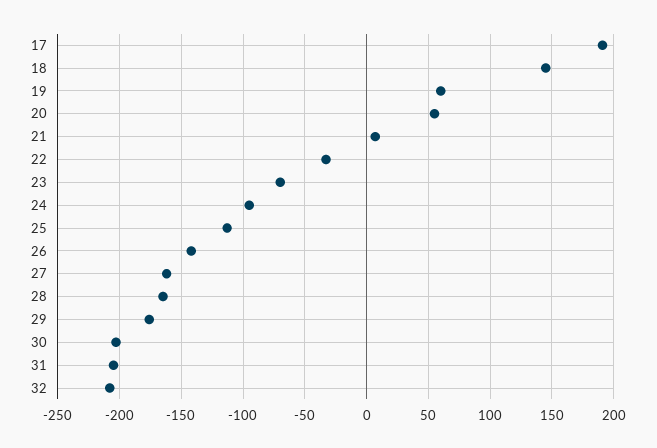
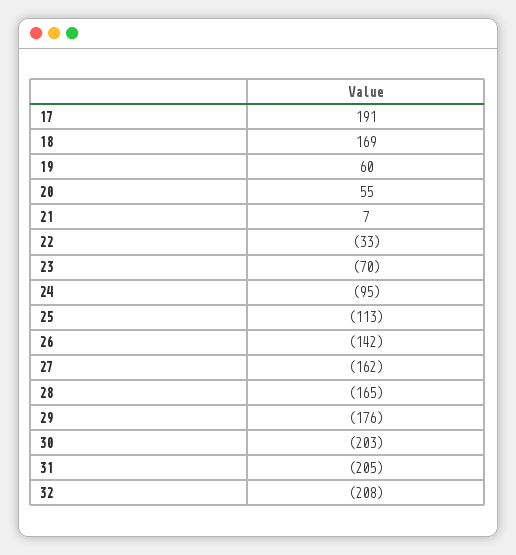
18: 145 -> 169

